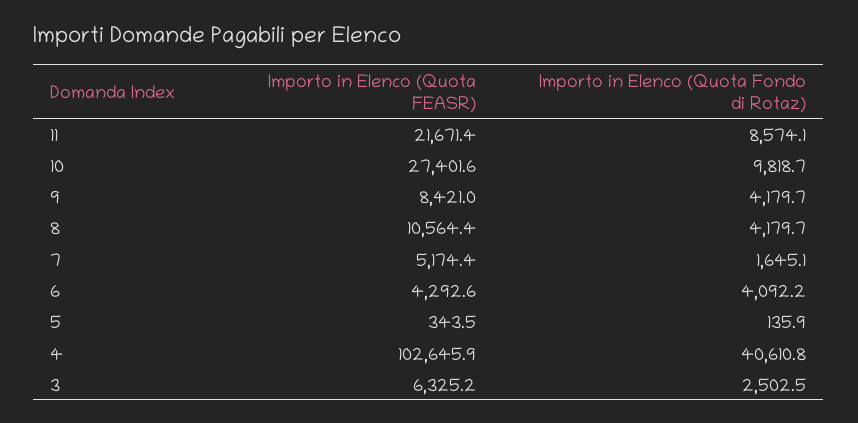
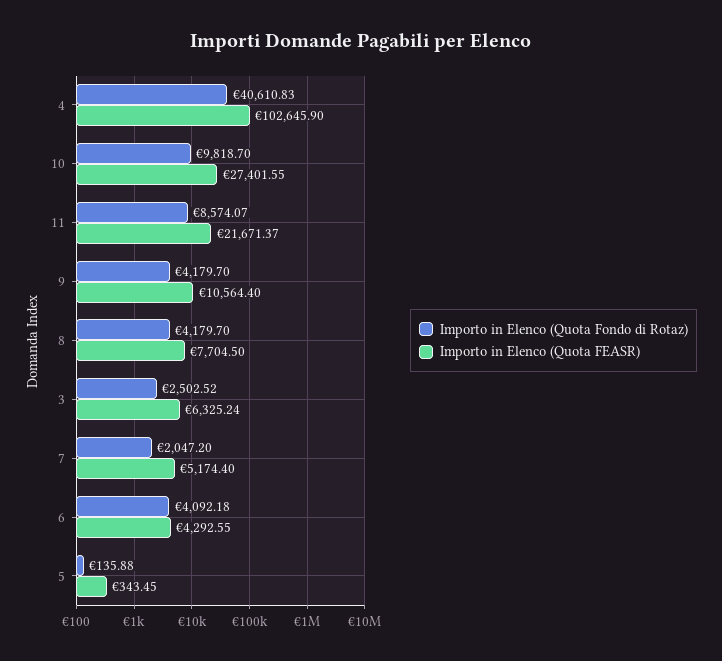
Importo in Elenco (Quota FEASR), 9: 8421 -> 10564.4
Importo in Elenco (Quota FEASR), 8: 10564.4 -> 7704.5
Importo in Elenco (Quota Fondo di Rotaz), 7: 1645.1 -> 2047.2

